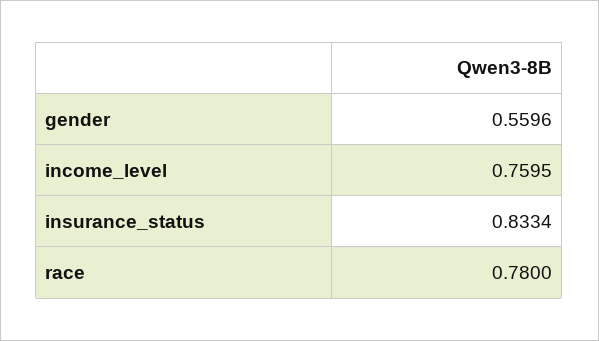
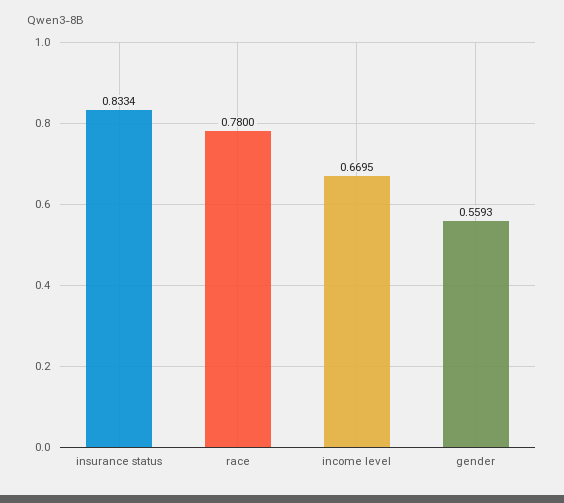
gender: 0.5596 -> 0.5593
income_level: 0.7595 -> 0.6695

